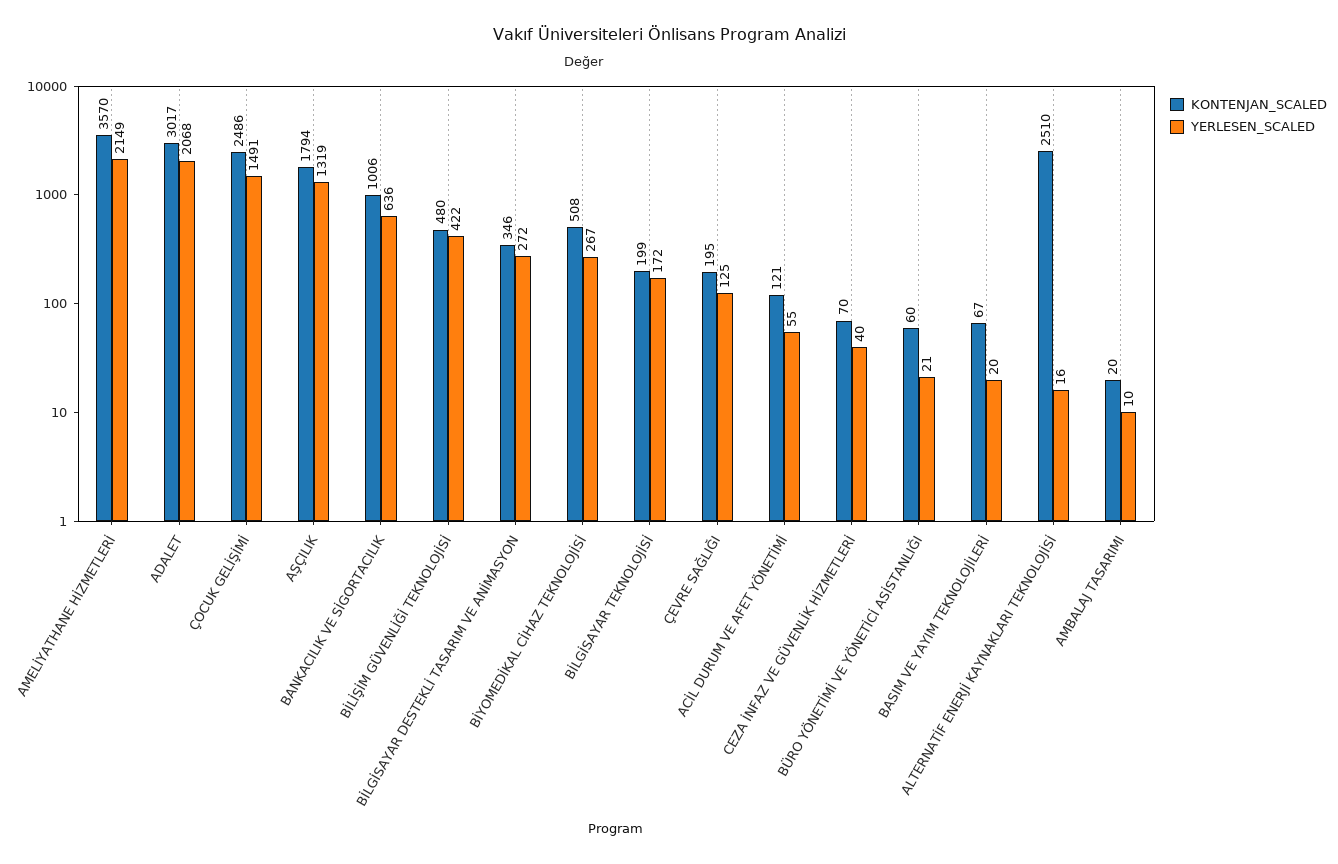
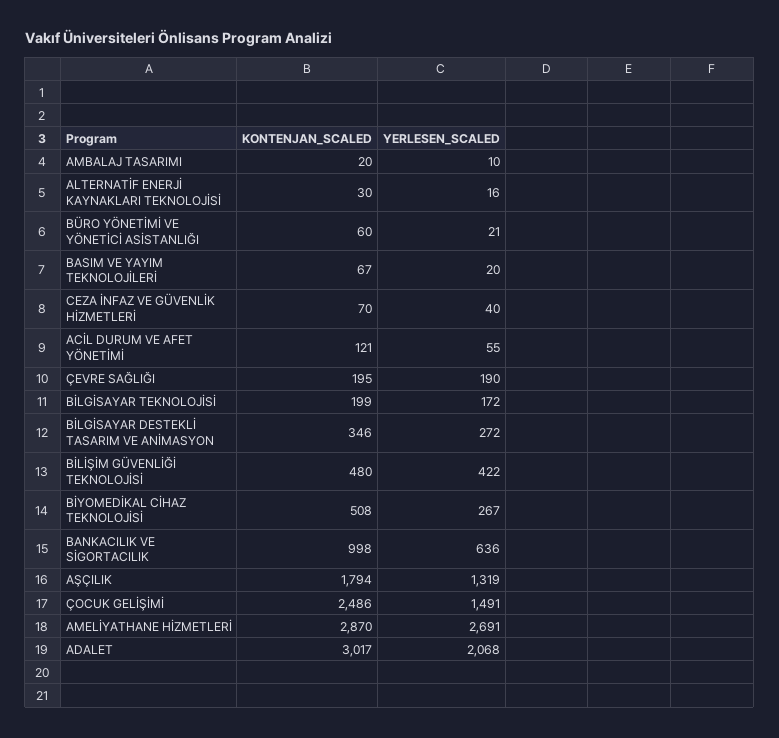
KONTENJAN_SCALED, AMELİYATHANE HİZMETLERİ: 3570 -> 2870
YERLESEN_SCALED, AMELİYATHANE HİZMETLERİ: 2149 -> 2691
KONTENJAN_SCALED, BANKACILIK VE SİGORTACILIK: 1006 -> 998
YERLESEN_SCALED, ÇEVRE SAĞLIĞI: 125 -> 190
KONTENJAN_SCALED, ALTERNATİF ENERJİ KAYNAKLARI TEKNOLOJİSİ: 2510 -> 30

